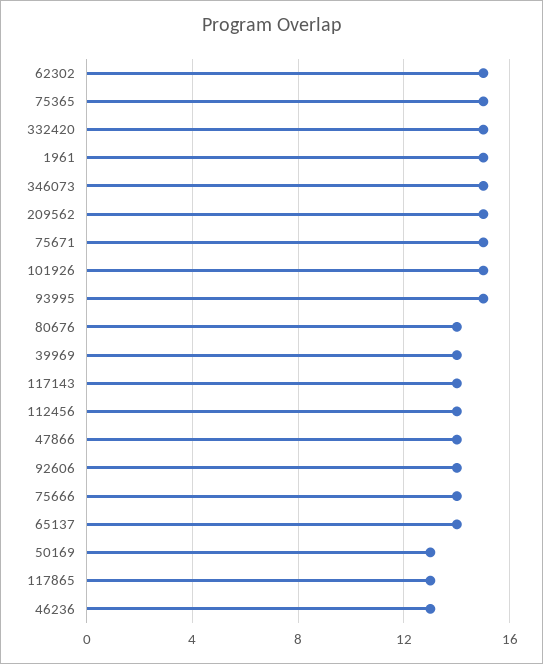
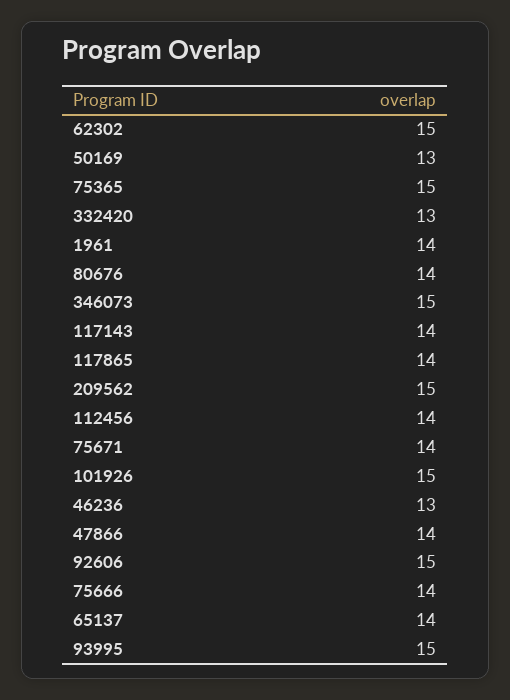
332420: 15 -> 13
1961: 15 -> 14
75671: 15 -> 14
39969: 14 -> none
92606: 14 -> 15
117865: 13 -> 14

